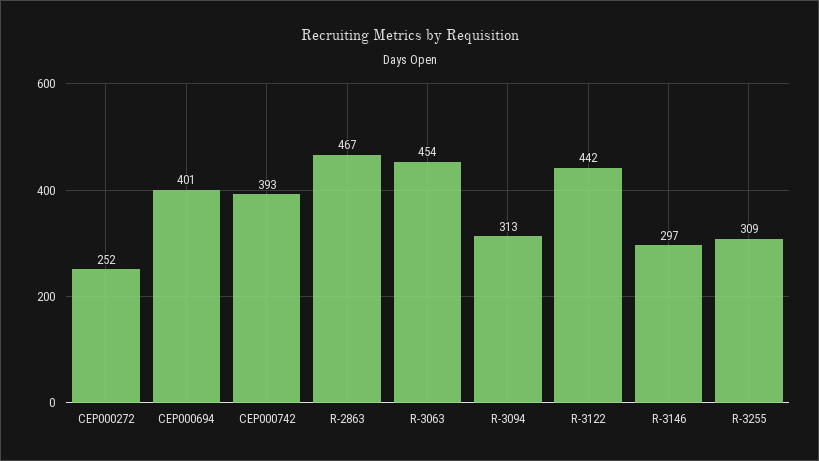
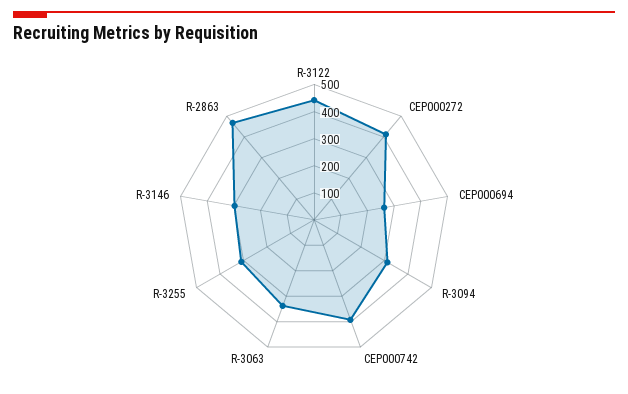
CEP000272: 252 -> 400
CEP000694: 401 -> 250
R-3063: 454 -> 350

